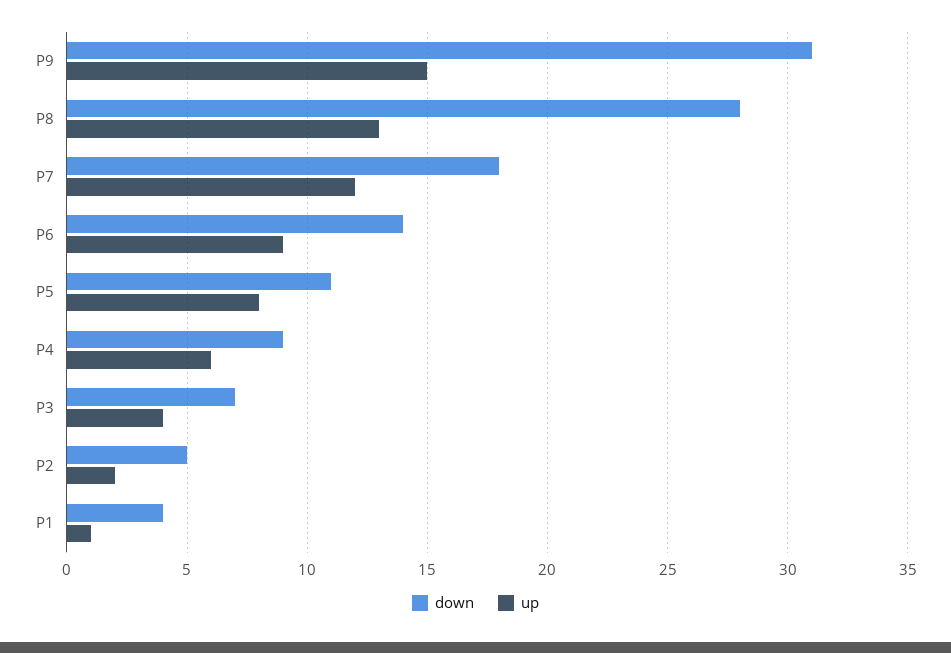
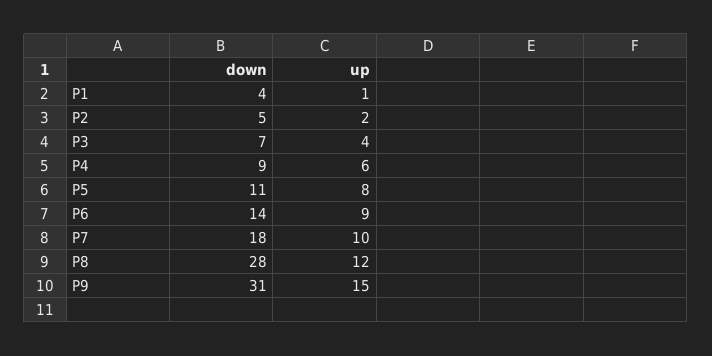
up, P8: 13 -> 12
up, P7: 12 -> 10

